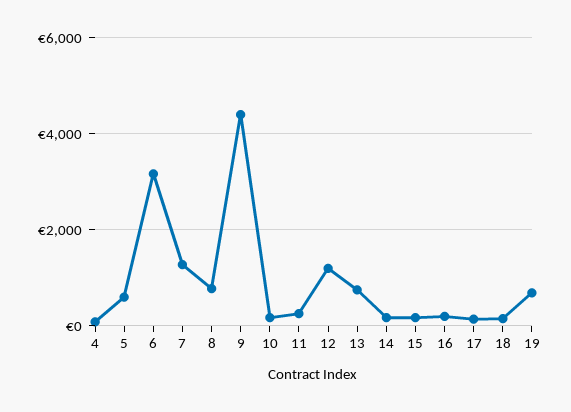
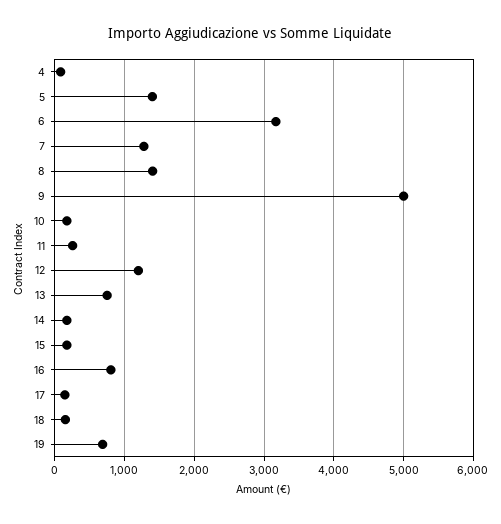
5: 600 -> 1400
8: 800 -> 1400
9: 4400 -> 5000
16: 200 -> 800

